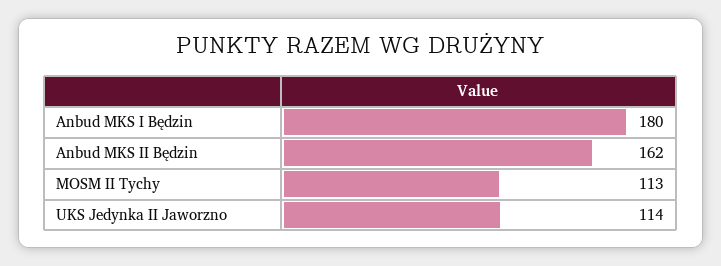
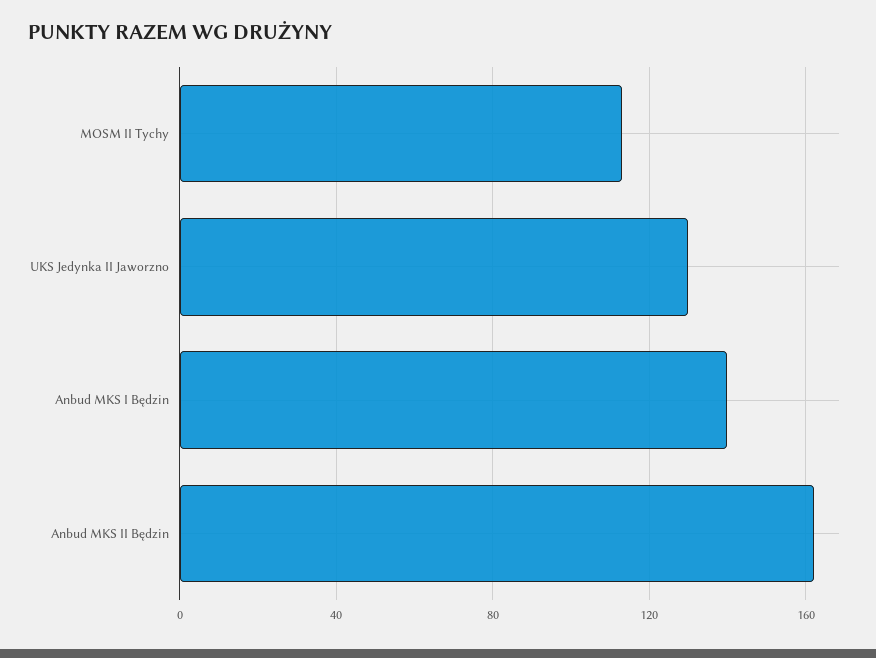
Anbud MKS I Będzin: 180 -> 140
UKS Jedynka II Jaworzno: 114 -> 130

